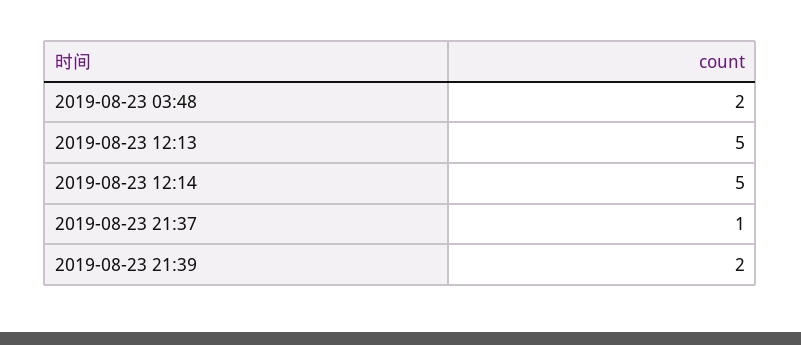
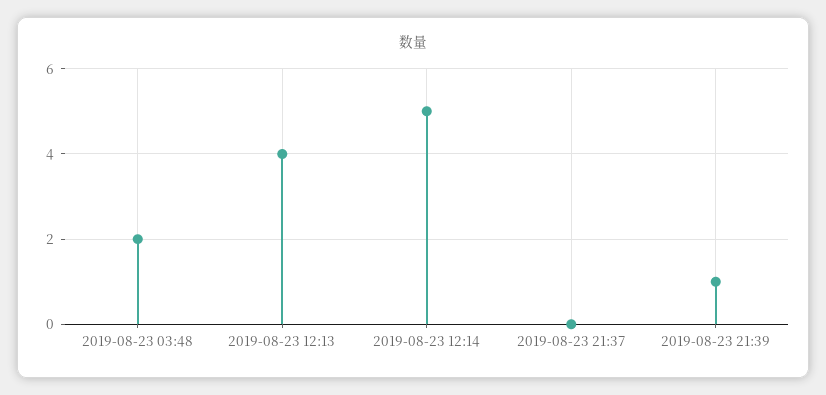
2019-08-23 12:13: 5 -> 4
2019-08-23 21:37: 1 -> 0
2019-08-23 21:39: 2 -> 1

